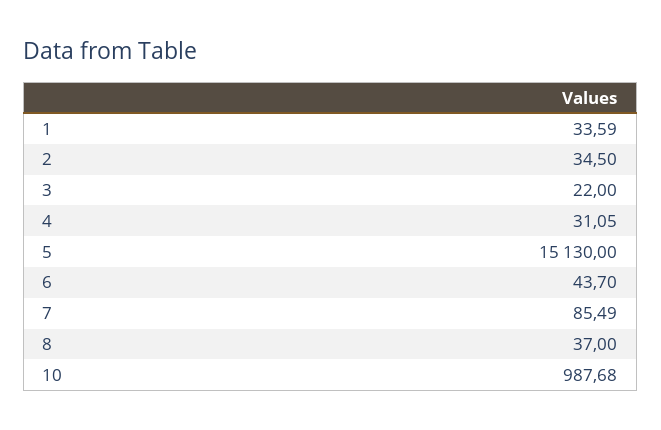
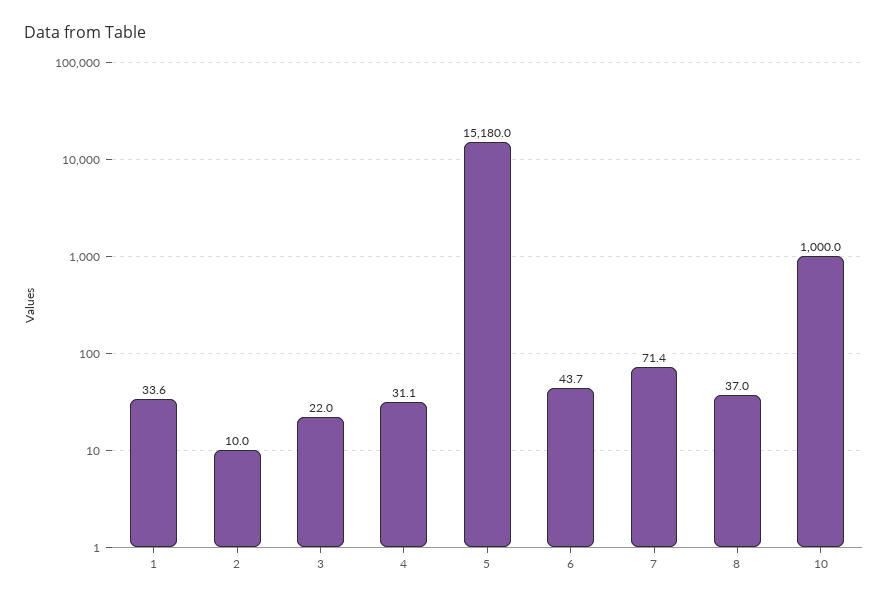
2: 34.5 -> 10
5: 15130 -> 15180
7: 85.49 -> 71.4
10: 987.68 -> 1000

